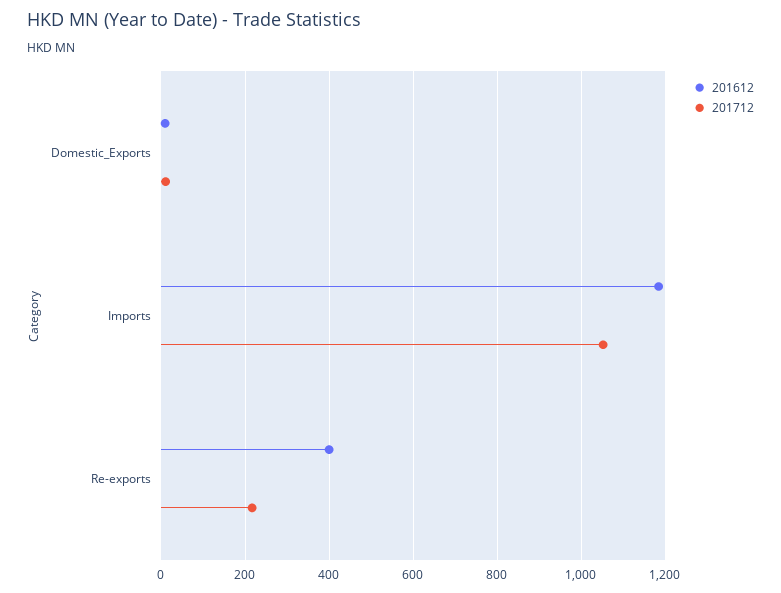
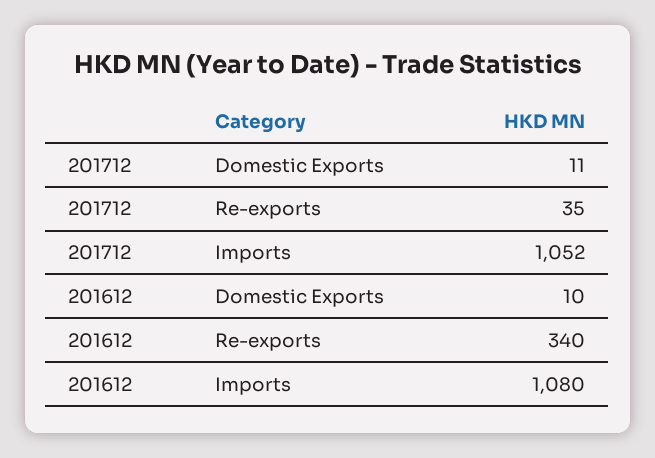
201612, Imports: 1180 -> 1080
201612, Re-exports: 400 -> 340
201712, Re-exports: 220 -> 35

